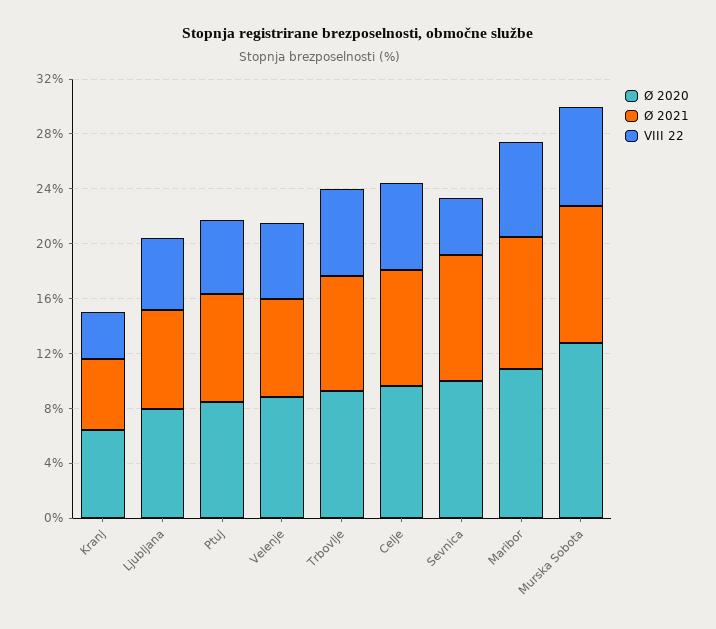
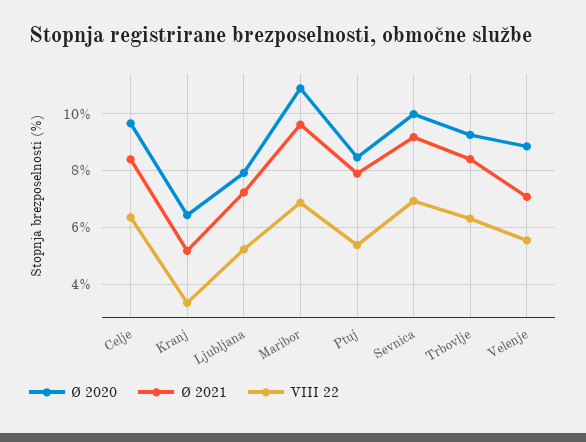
VIII 22, Sevnica: 4 -> 7
Ø 2020, Murska Sobota: 13 -> none
Ø 2021, Murska Sobota: 10 -> none
VIII 22, Murska Sobota: 7 -> none

